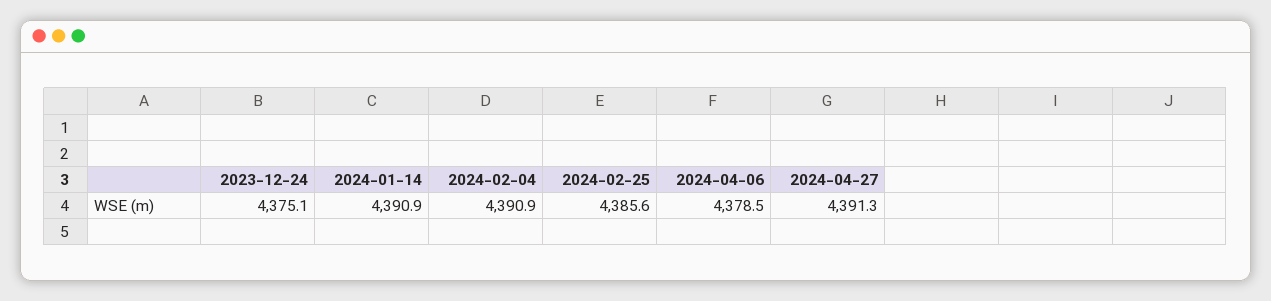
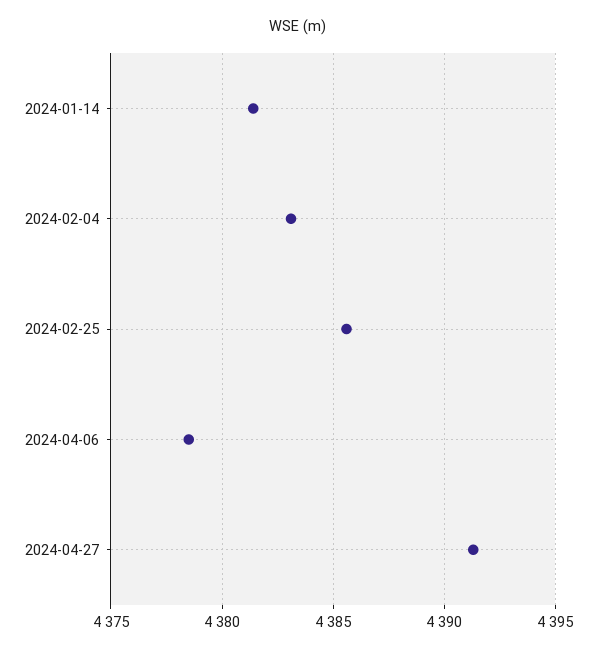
2023-12-24: 4375.1 -> none
2024-01-14: 4390.9 -> 4381.5
2024-02-04: 4390.9 -> 4383

